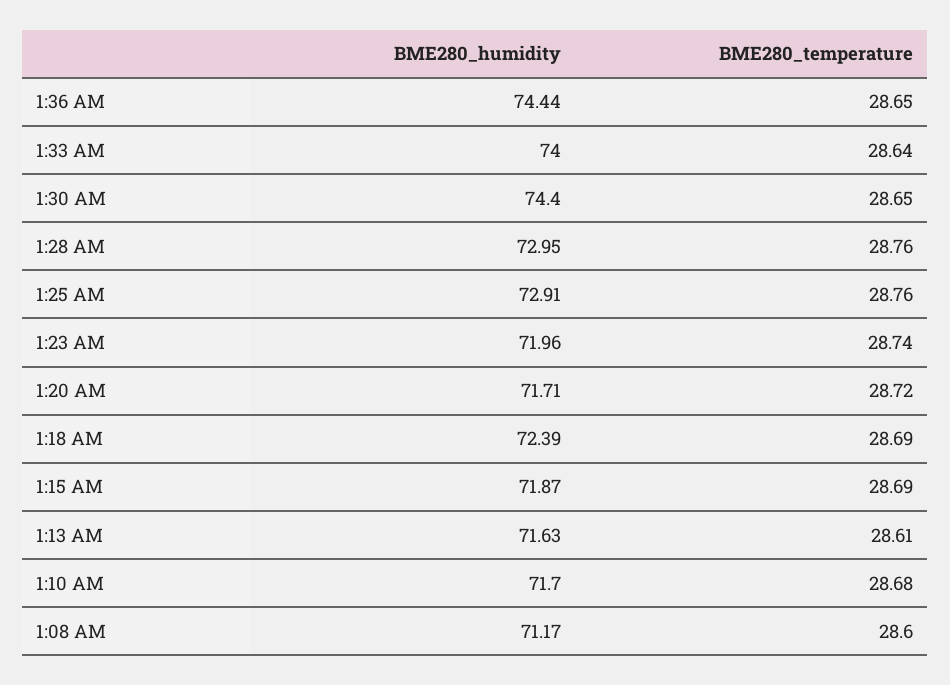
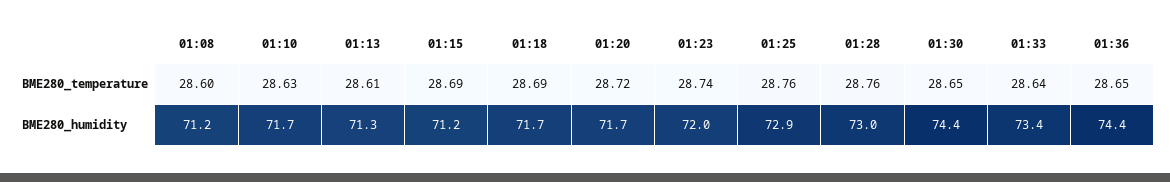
BME280_humidity, 1:33 AM: 74 -> 73.4
BME280_humidity, 1:18 AM: 72.39 -> 71.7
BME280_humidity, 1:15 AM: 71.87 -> 71.2
BME280_humidity, 1:13 AM: 71.63 -> 71.3
BME280_temperature, 1:10 AM: 28.68 -> 28.63

